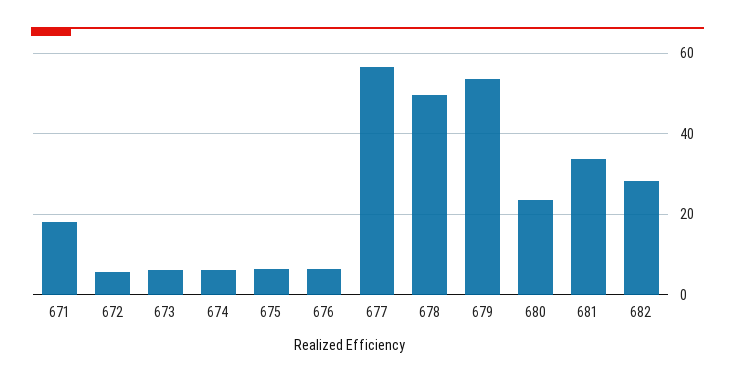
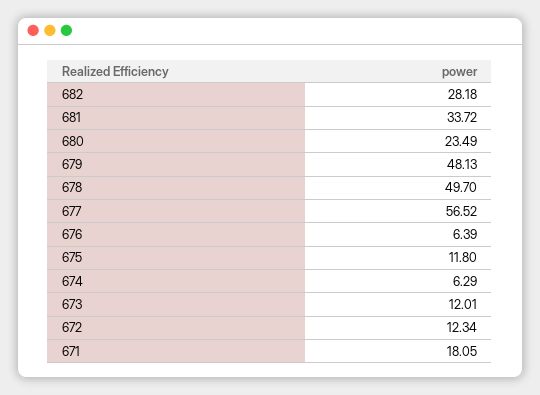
672: 6 -> 12.34
673: 6 -> 12.01
675: 6 -> 11.8
679: 54 -> 48.13

